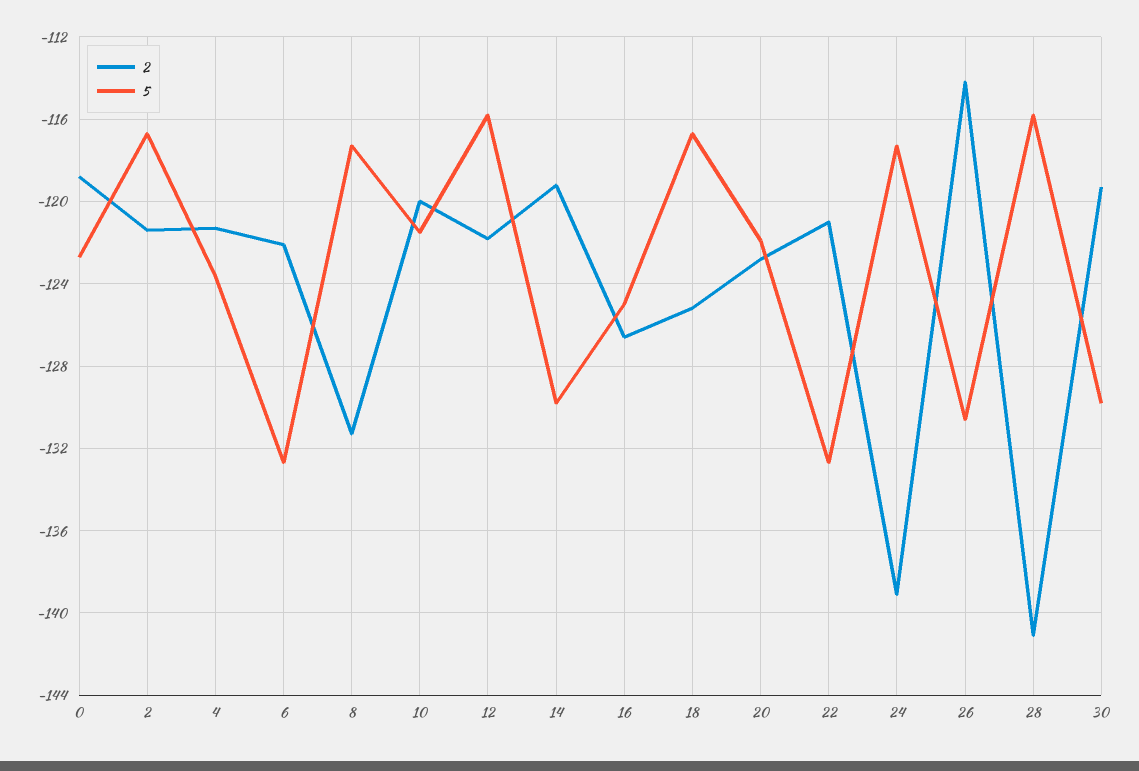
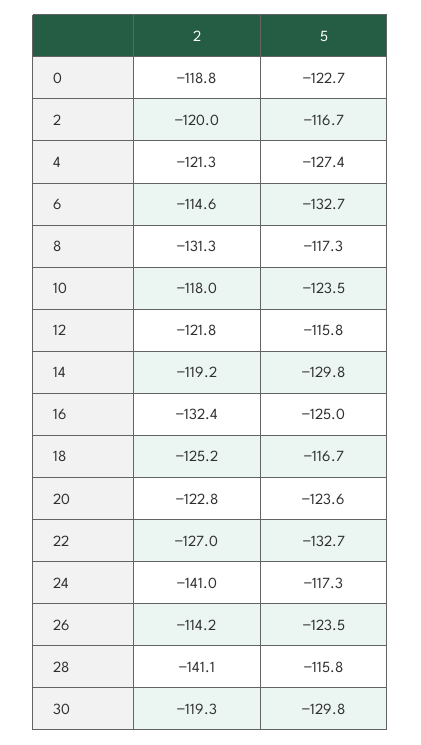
2, 2: -121.5 -> -120
5, 4: -123.5 -> -127.4
2, 6: -122 -> -114.6
2, 10: -120 -> -118
5, 10: -121.5 -> -123.5
2, 16: -126.5 -> -132.4
5, 20: -122 -> -123.6
2, 22: -121 -> -127
2, 24: -139 -> -141
5, 26: -130.5 -> -123.5

